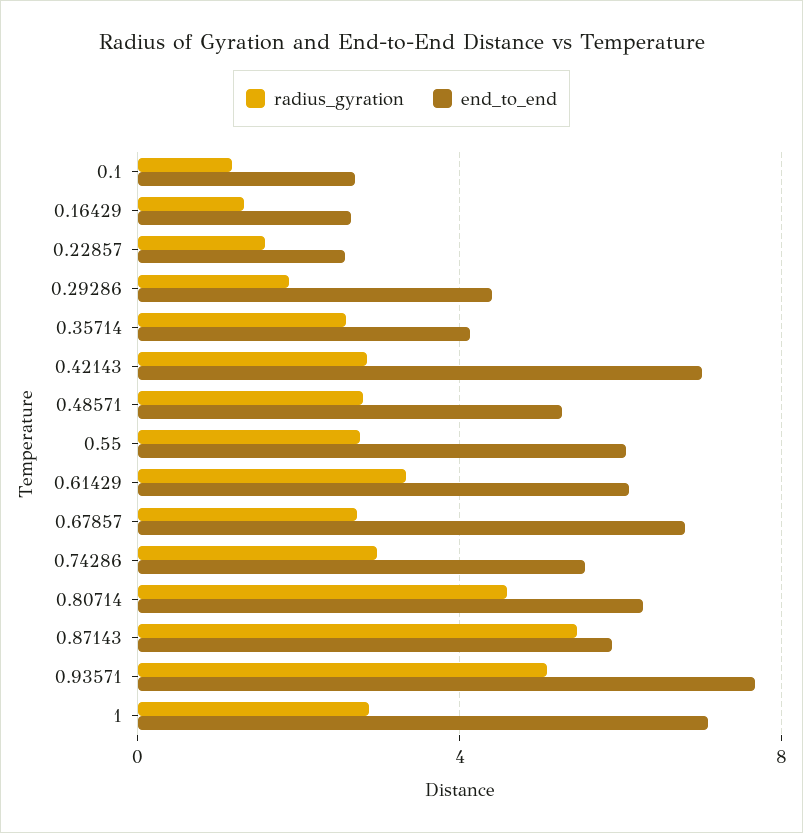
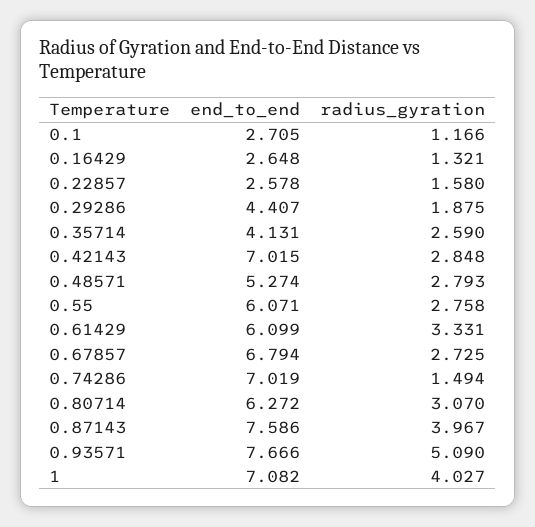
radius_gyration, 0.74286: 3 -> 1.494
end_to_end, 0.74286: 5.5 -> 7.019
radius_gyration, 0.80714: 4.5 -> 3.07
radius_gyration, 0.87143: 5.5 -> 3.967
end_to_end, 0.87143: 6 -> 7.586
radius_gyration, 1: 3 -> 4.027

